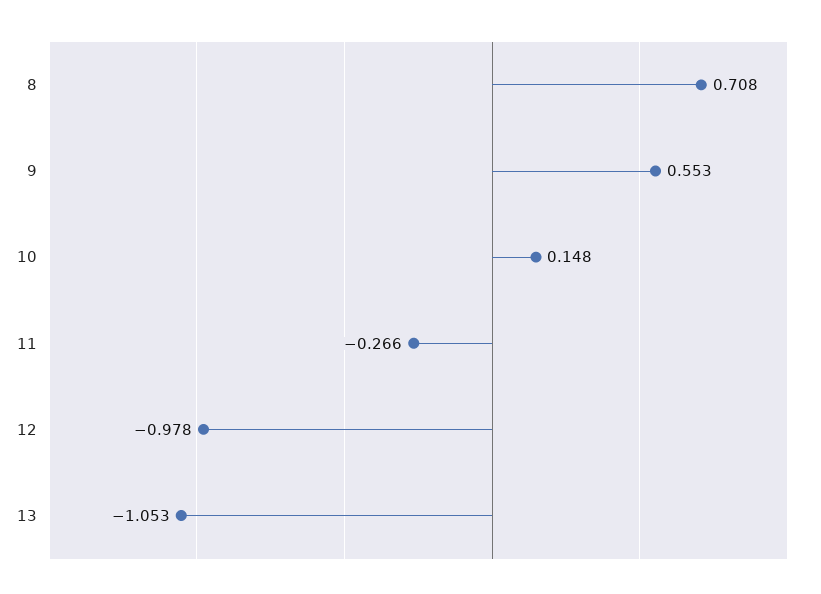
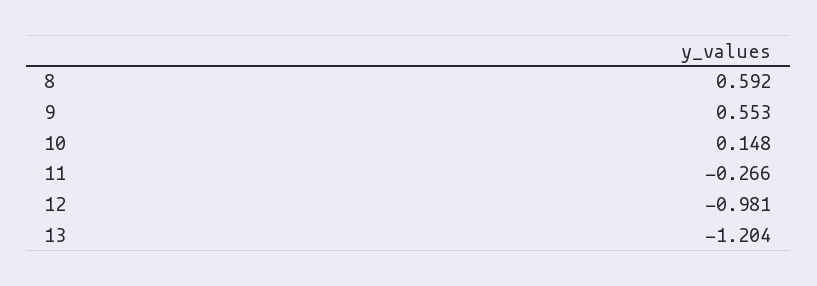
8: 0.708 -> 0.592
12: -0.978 -> -0.981
13: -1.053 -> -1.204

